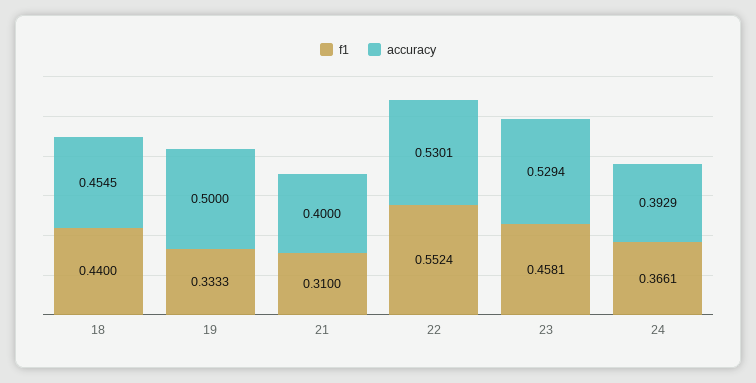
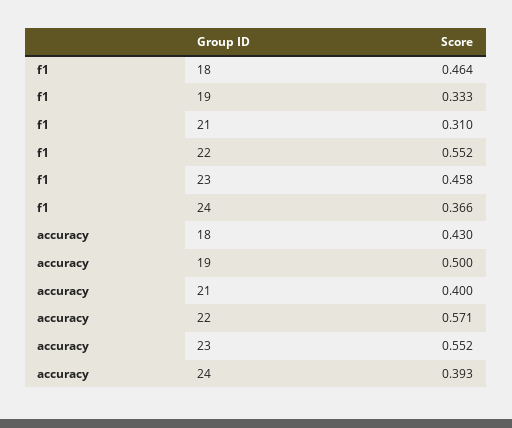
f1, 18: 0.44 -> 0.464
accuracy, 18: 0.4545 -> 0.43
accuracy, 22: 0.5301 -> 0.571
accuracy, 23: 0.5294 -> 0.552

